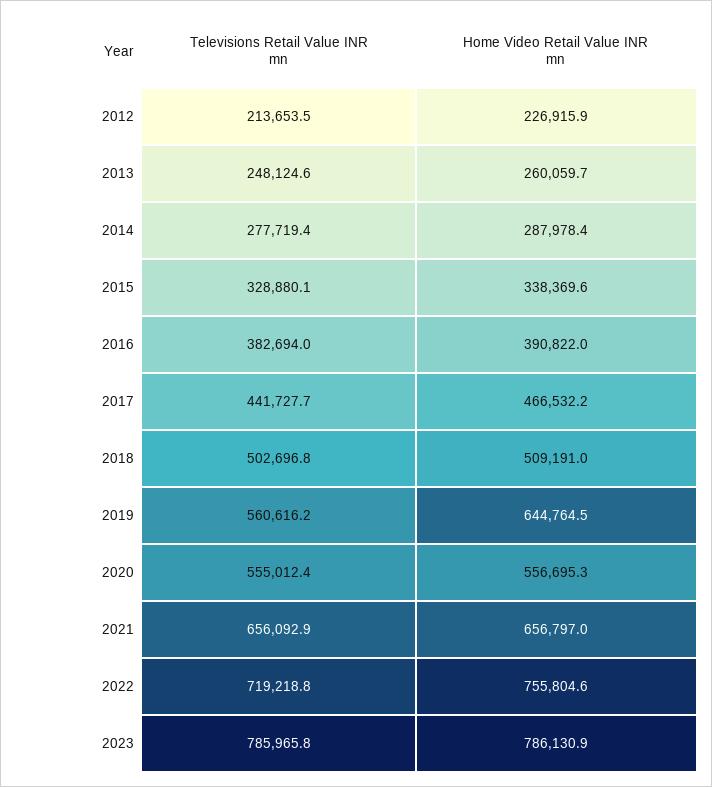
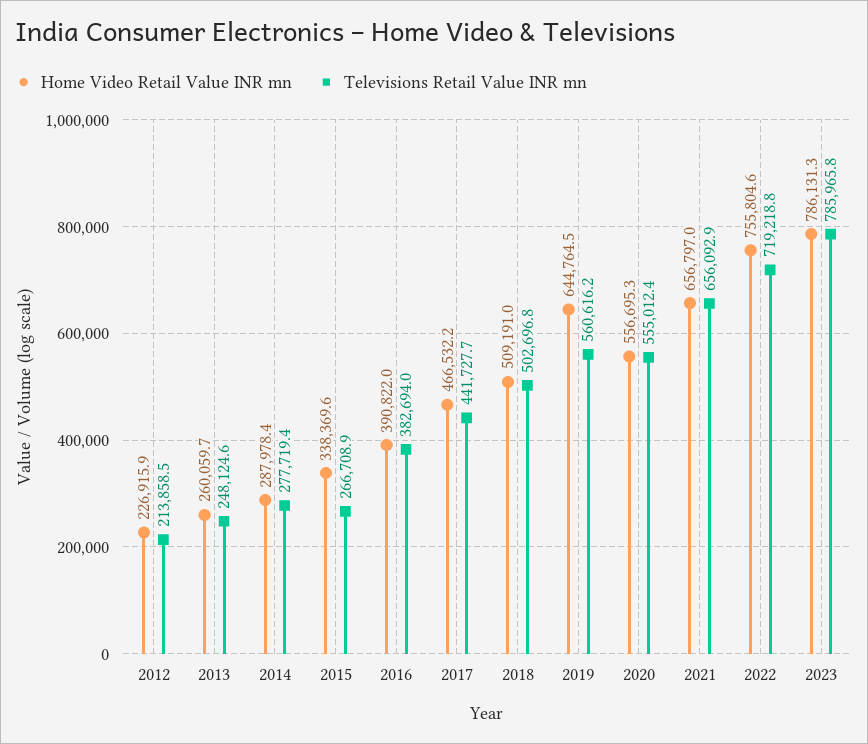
Televisions Retail Value INR mn, 2012: 213653.5 -> 213858.5
Televisions Retail Value INR mn, 2015: 328880.1 -> 266708.9
Home Video Retail Value INR mn, 2023: 786130.9 -> 786131.3

